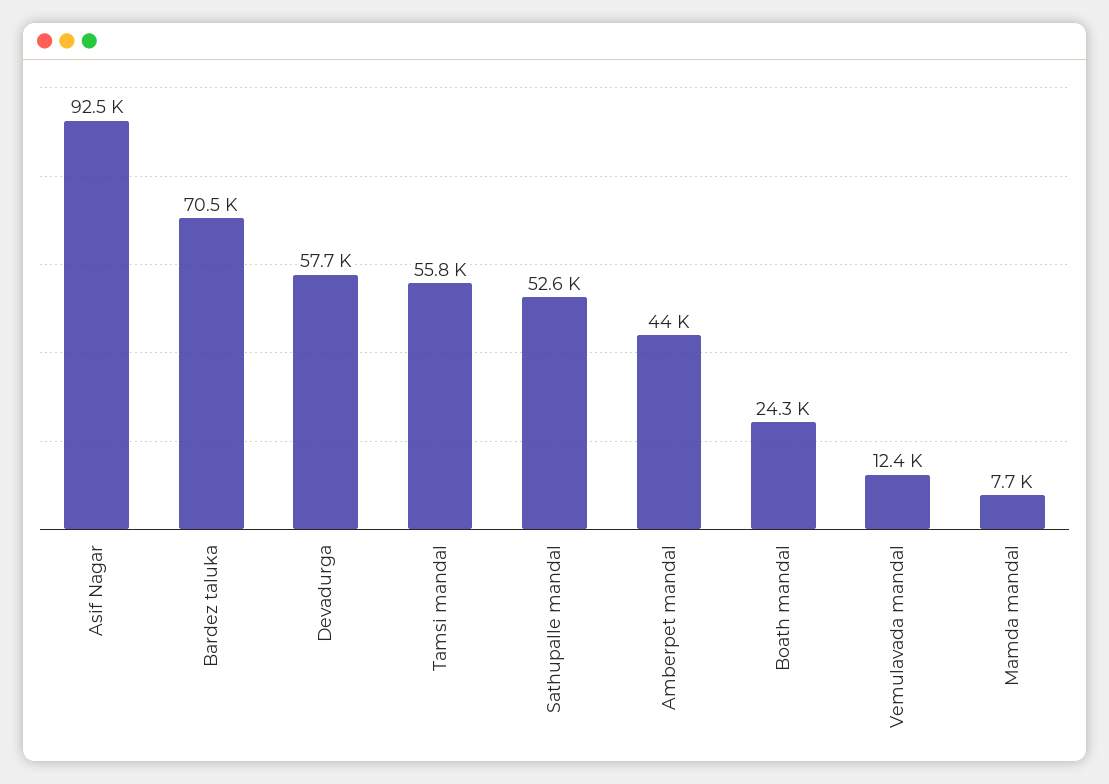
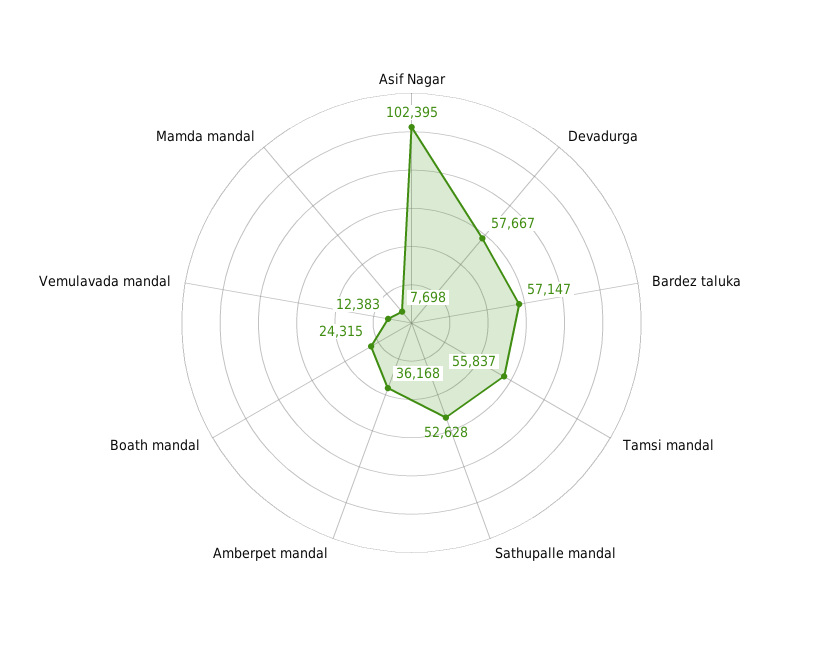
Asif Nagar: 92500 -> 102395
Bardez taluka: 70500 -> 57147
Amberpet mandal: 44000 -> 36168

